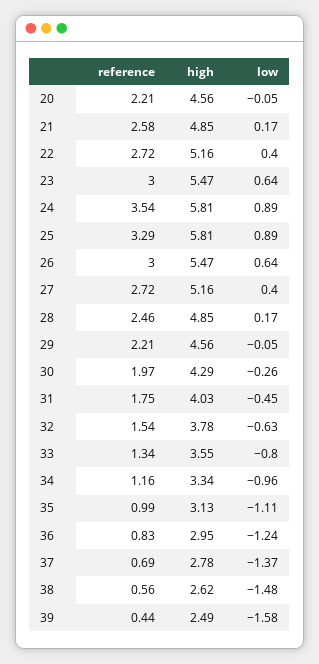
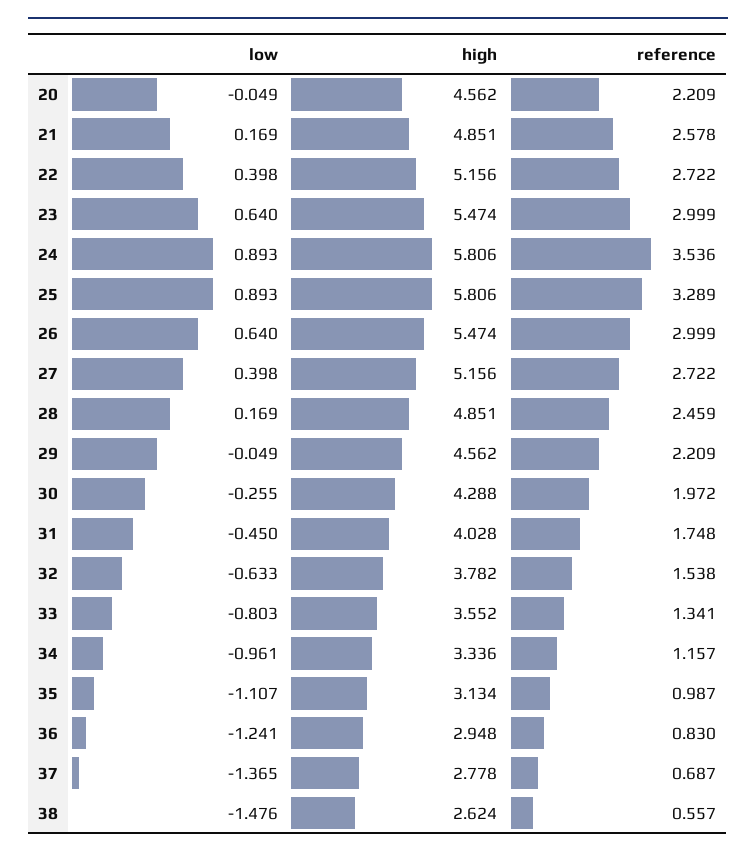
reference, 39: 0.44 -> none
high, 39: 2.49 -> none
low, 39: -1.58 -> none

